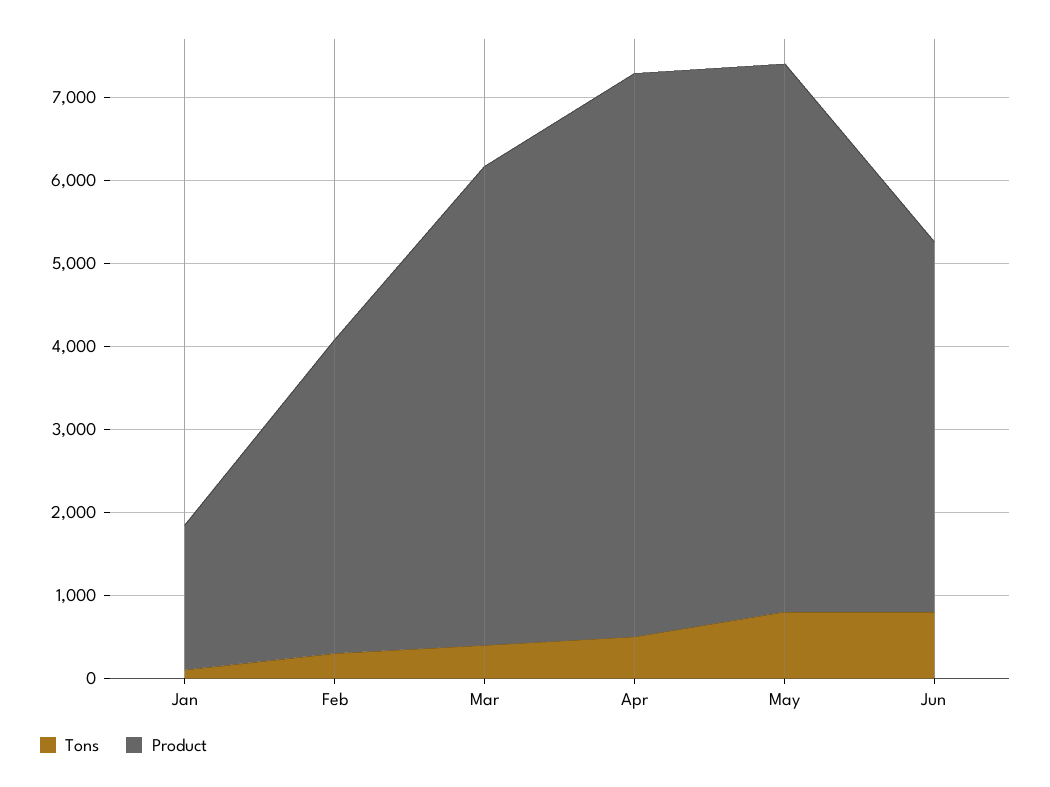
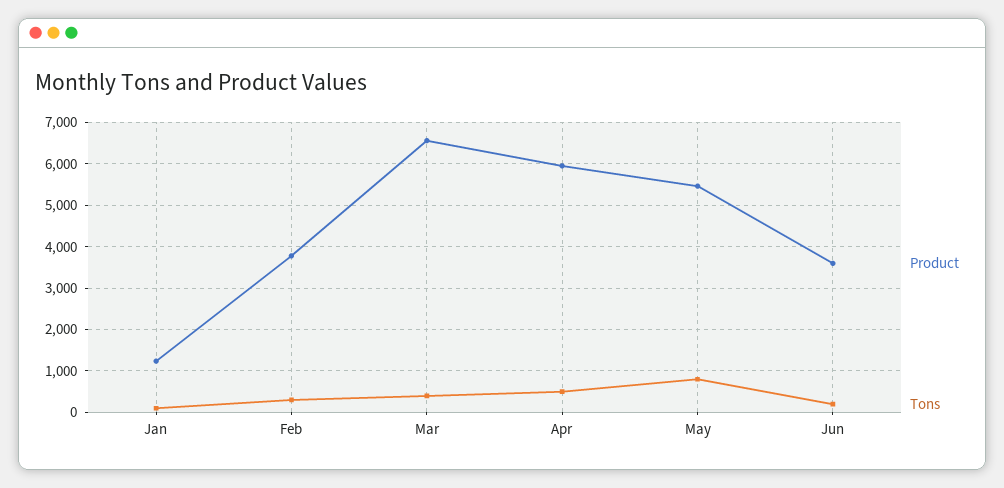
Product, Jan: 1800 -> 1200
Product, Mar: 5800 -> 6600
Product, Apr: 6800 -> 6000
Product, May: 6600 -> 5400
Tons, Jun: 800 -> 200
Product, Jun: 4400 -> 3600

